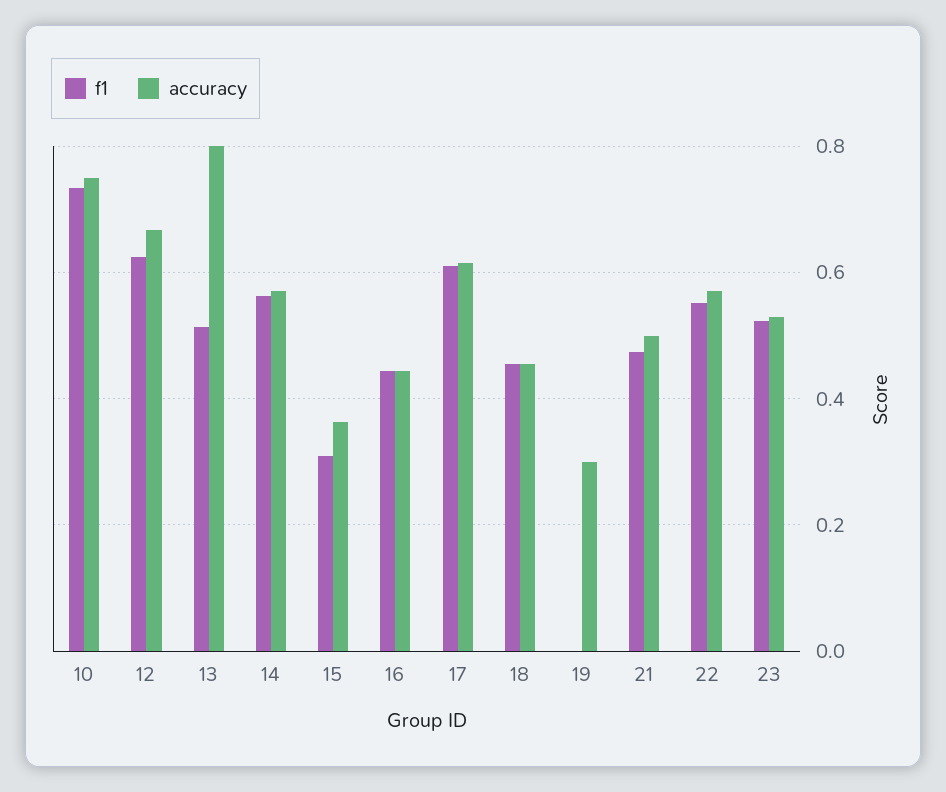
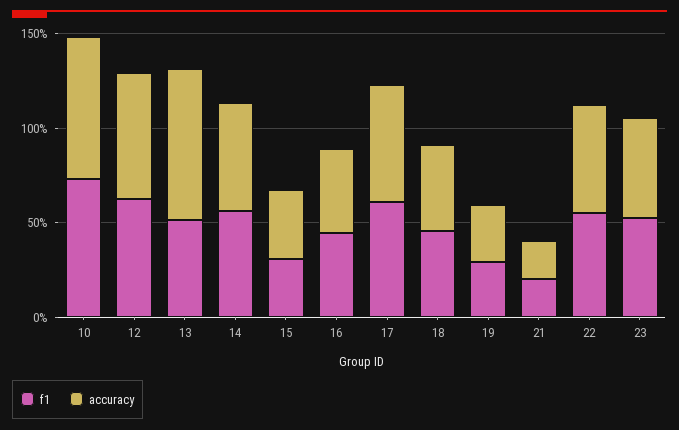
f1, 19: 0 -> 0.3
f1, 21: 0.48 -> 0.2
accuracy, 21: 0.5 -> 0.2

